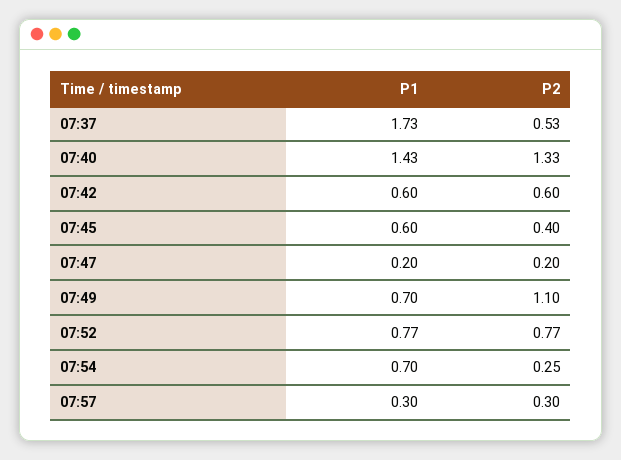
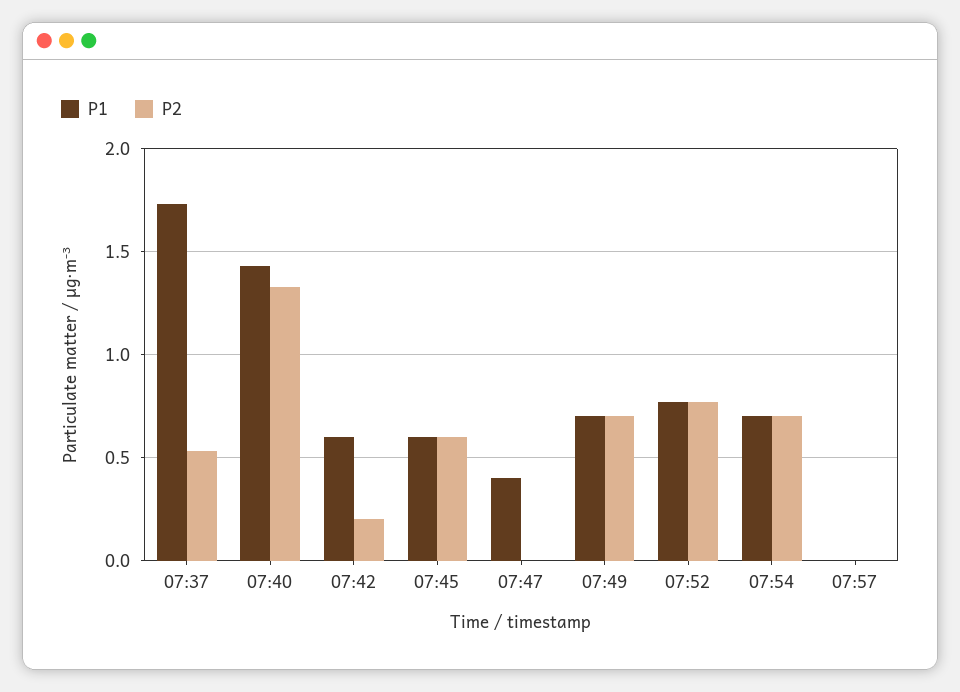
P2, 07:42: 0.6 -> 0.2
P2, 07:45: 0.4 -> 0.6
P1, 07:47: 0.2 -> 0.4
P2, 07:47: 0.2 -> 0
P2, 07:49: 1.1 -> 0.7
P2, 07:54: 0.25 -> 0.7
P1, 07:57: 0.3 -> 0
P2, 07:57: 0.3 -> 0

